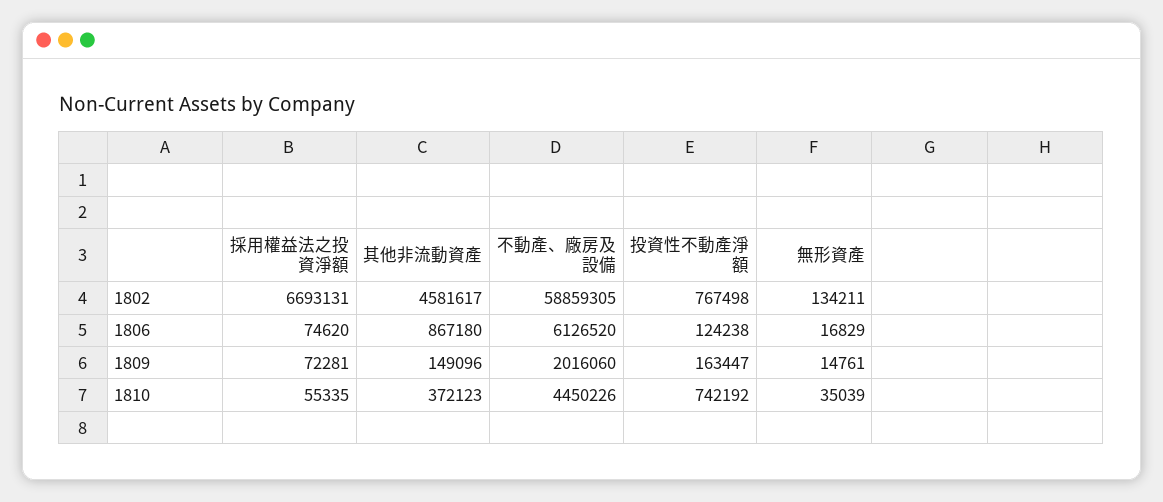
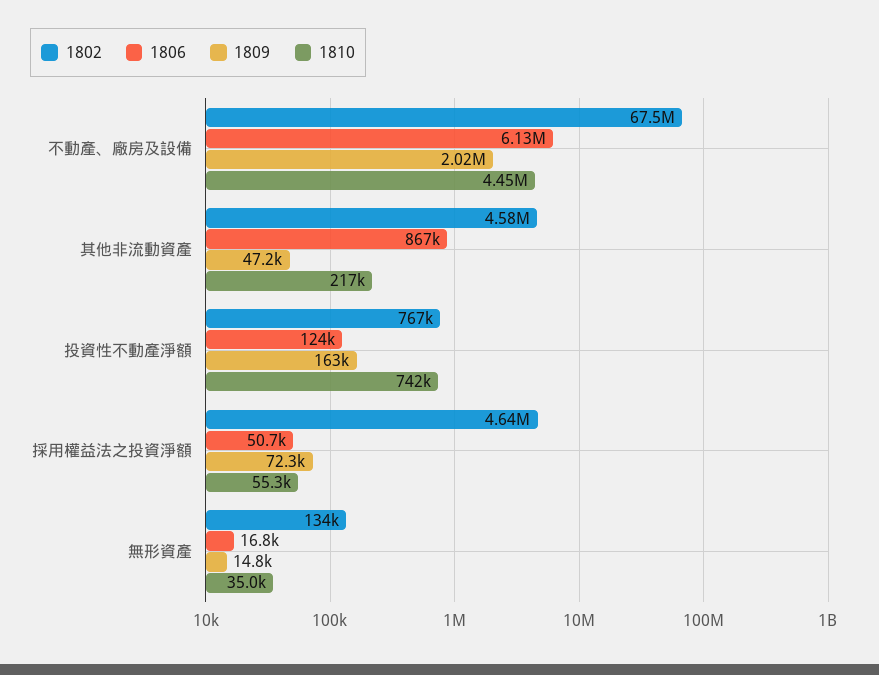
1802, 採用權益法之投資淨額: 6693131 -> 4640000
1802, 不動產、廠房及設備: 58859305 -> 67500000
1806, 採用權益法之投資淨額: 74620 -> 50700
1809, 其他非流動資產: 149096 -> 47200
1810, 其他非流動資產: 372123 -> 217000

